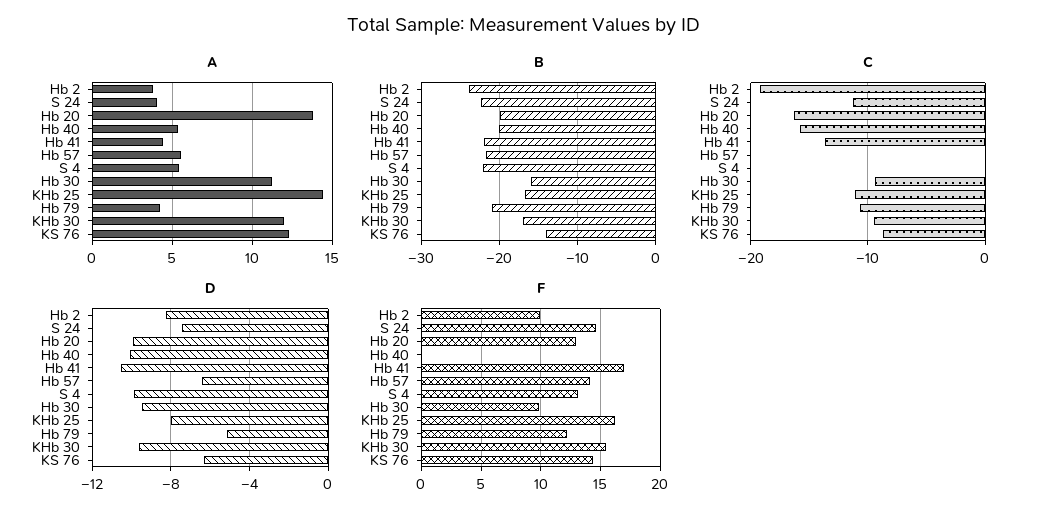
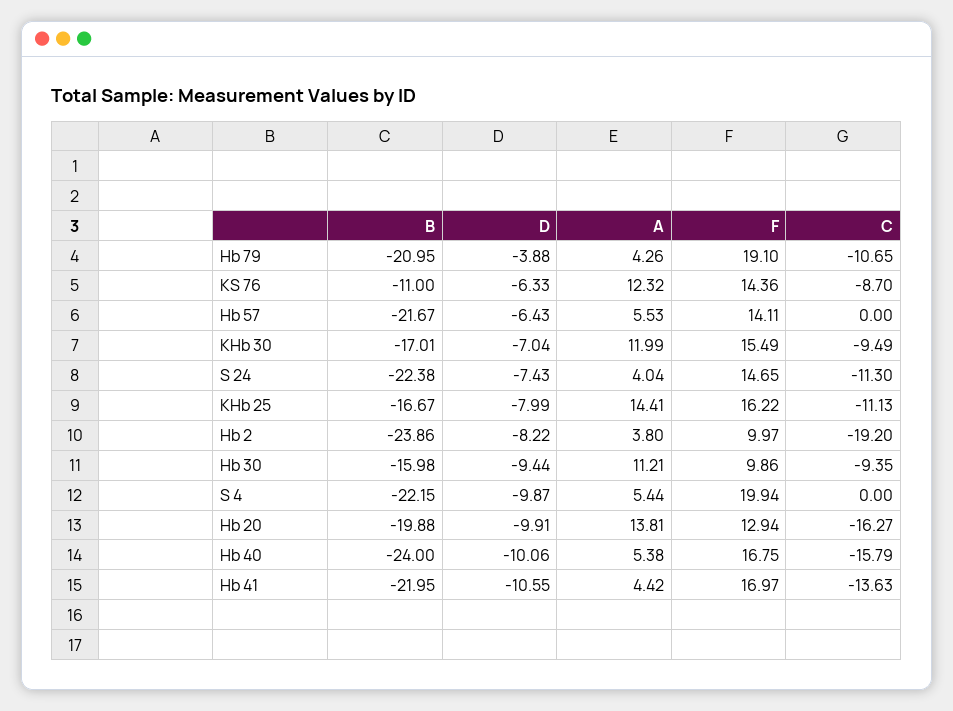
B, Hb 40: -20 -> -24
B, KS 76: -14 -> -11
D, Hb 79: -5 -> -3.88
D, KHb 30: -9.5 -> -7.04
F, Hb 40: 0 -> 16.75
F, S 4: 13 -> 19.94
F, Hb 79: 12 -> 19.1

